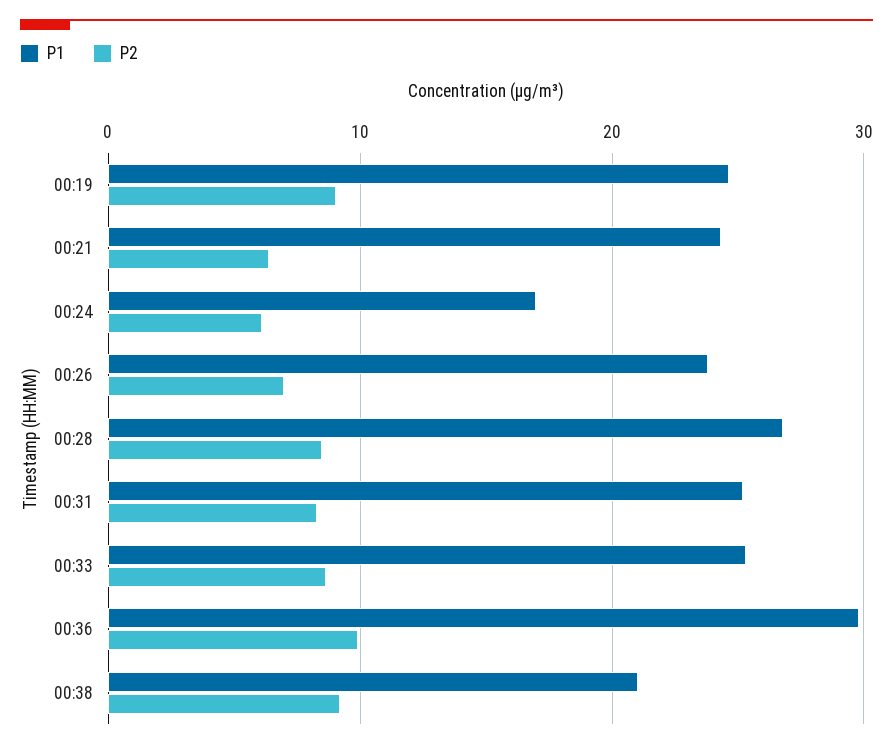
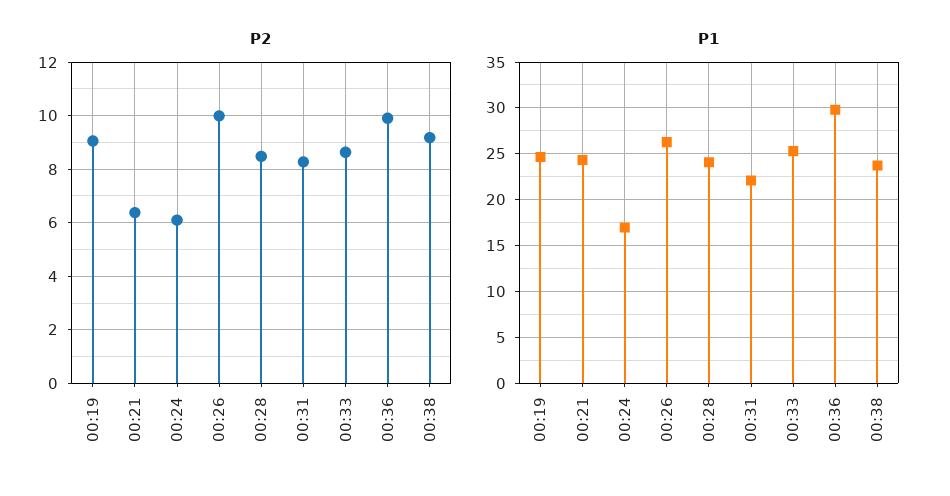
P1, 00:26: 24 -> 26
P2, 00:26: 7 -> 10
P1, 00:28: 27 -> 24
P1, 00:31: 25 -> 22
P1, 00:38: 21 -> 24

